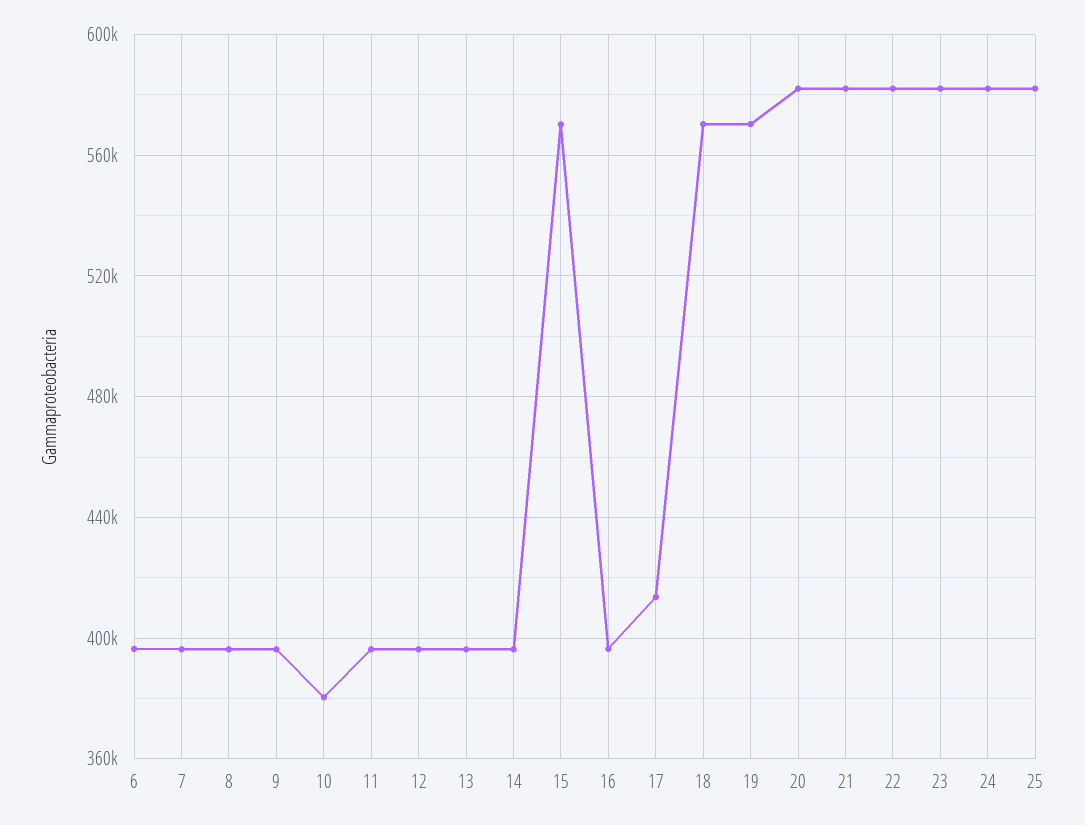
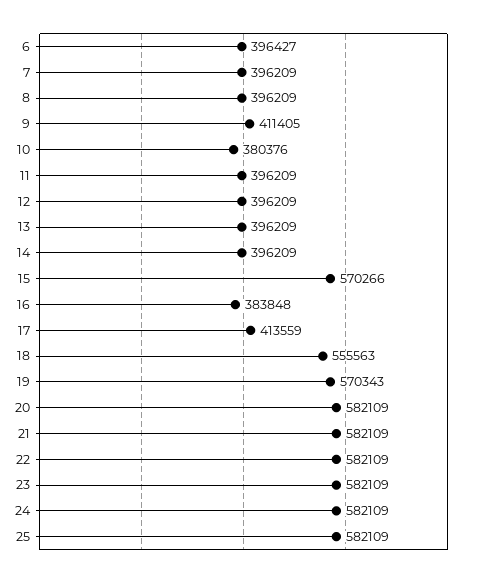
9: 395000 -> 411405
16: 395000 -> 383848
18: 570000 -> 555563

